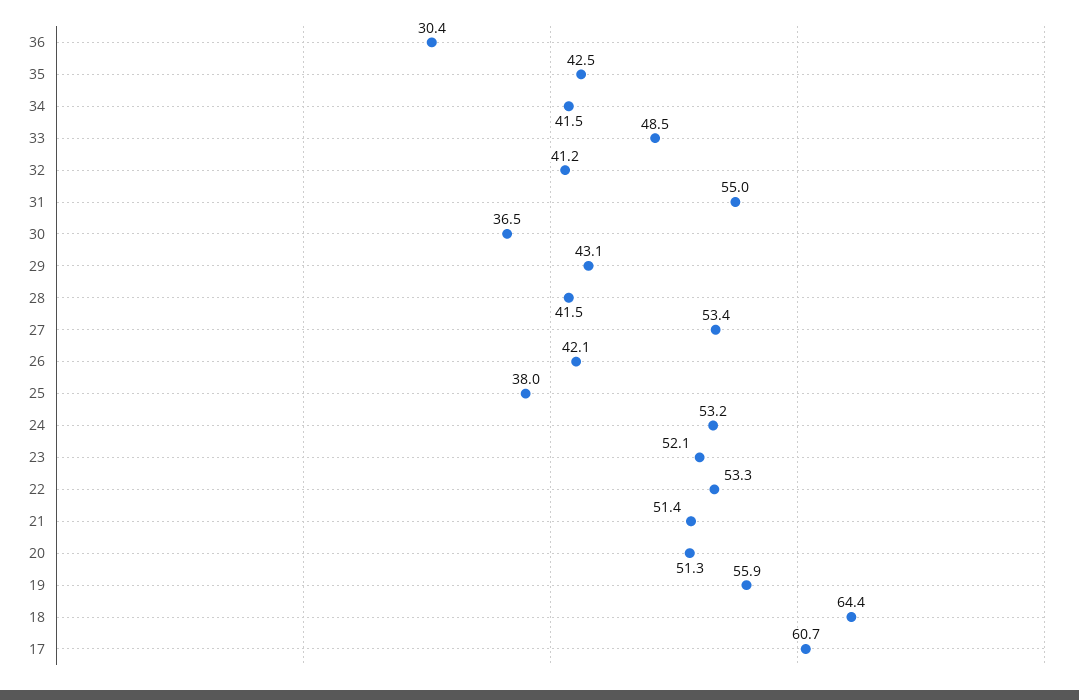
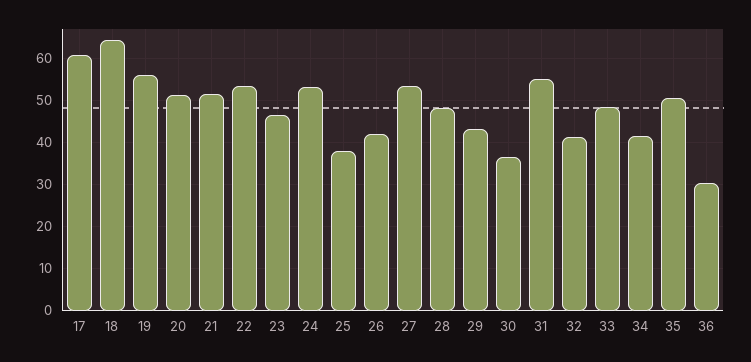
35: 42.5 -> 50
28: 41.5 -> 48
23: 52.1 -> 46

